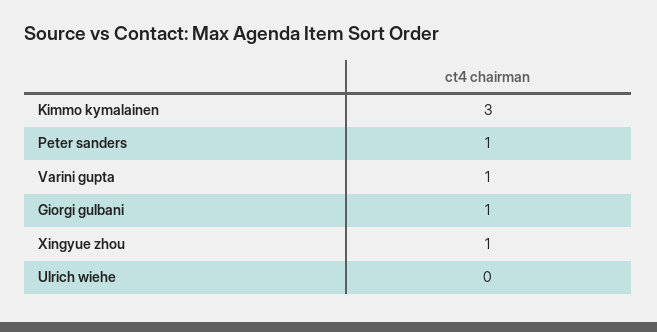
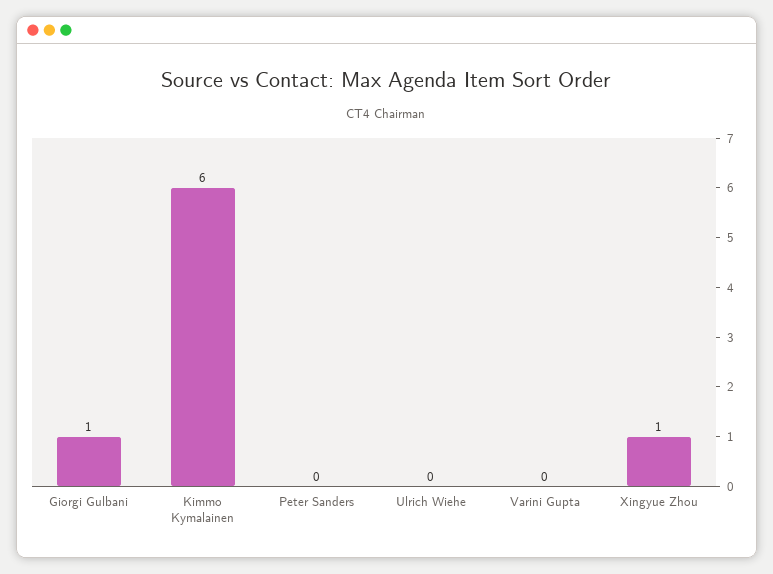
Kimmo kymalainen: 3 -> 6
Peter sanders: 1 -> 0
Varini gupta: 1 -> 0

